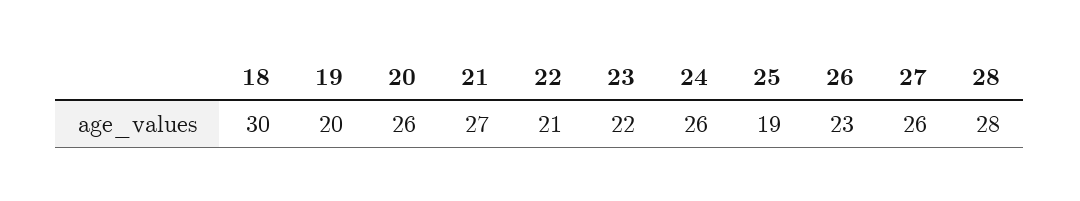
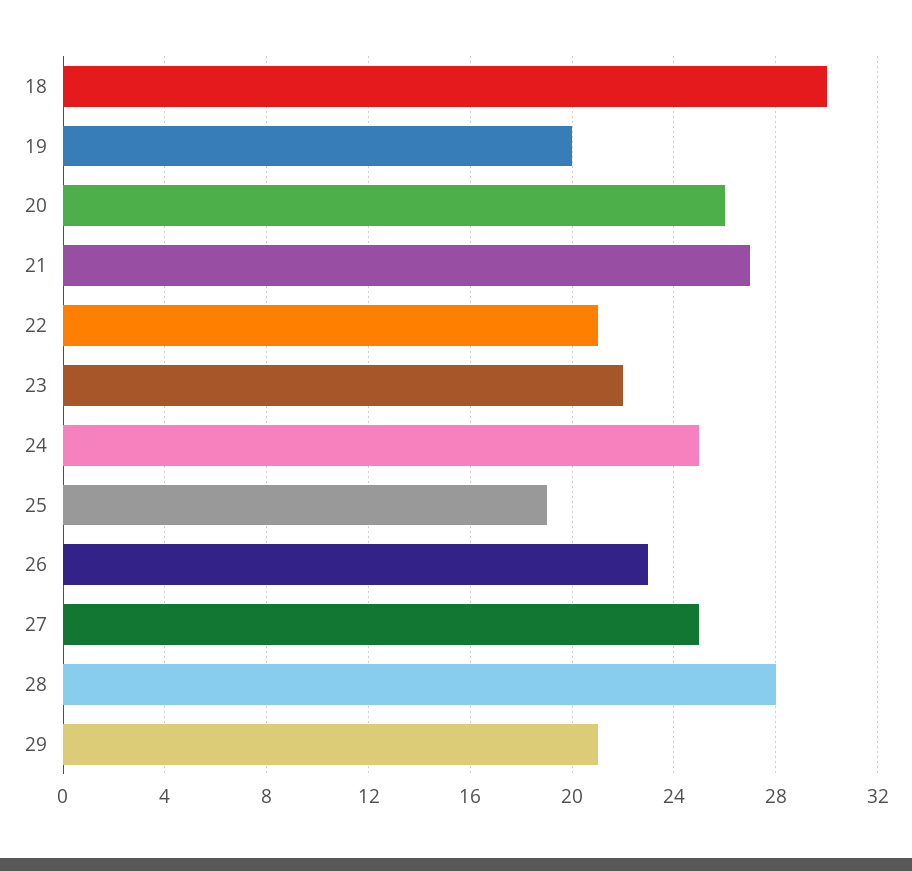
24: 26 -> 25
27: 26 -> 25
29: none -> 21

